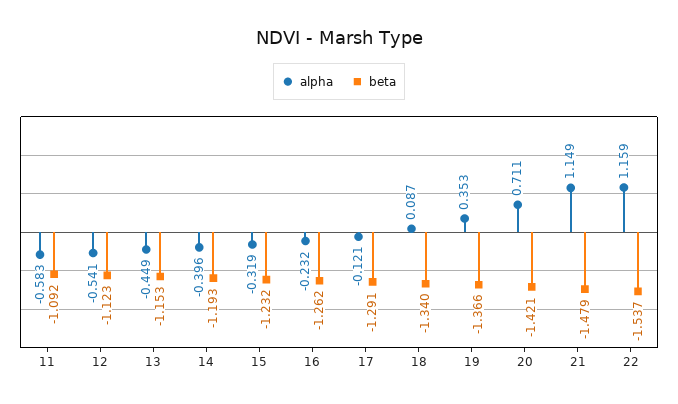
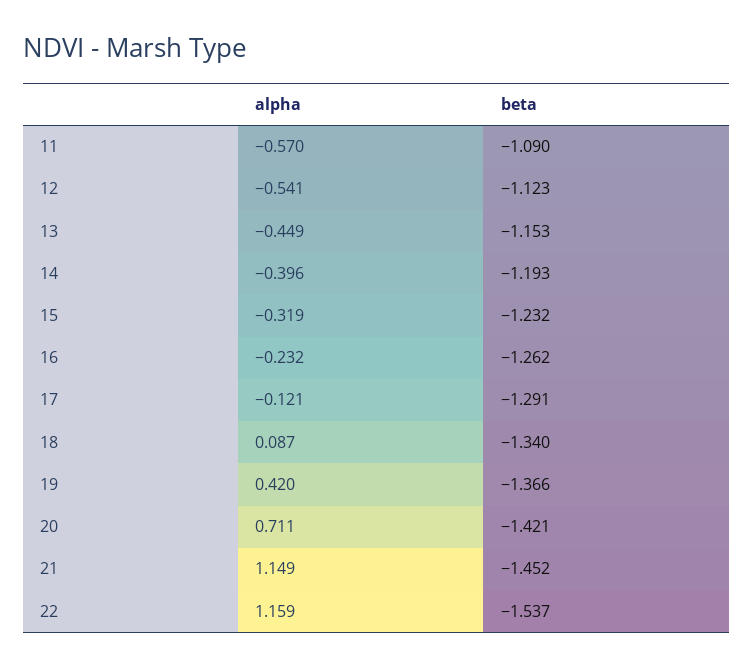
alpha, 11: -0.583 -> -0.57
beta, 11: -1.092 -> -1.09
alpha, 19: 0.353 -> 0.42
beta, 21: -1.479 -> -1.452

